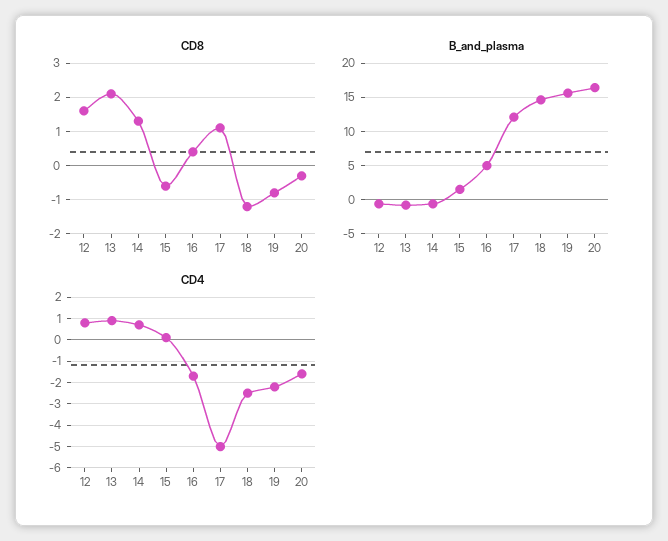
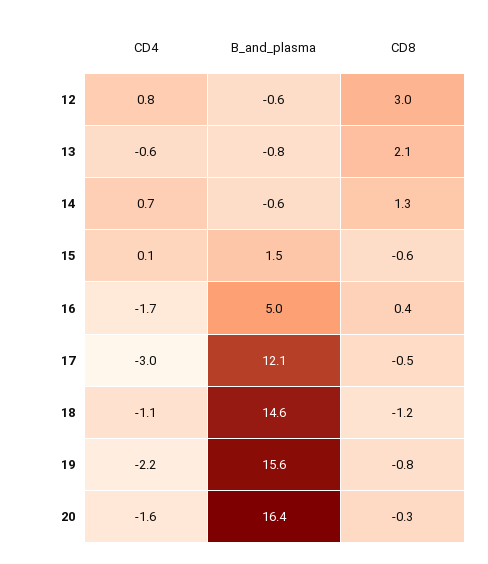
CD8, 12: 1.5 -> 3
CD8, 17: 1 -> -0.5
CD4, 13: 1 -> -0.6
CD4, 17: -5 -> -3
CD4, 18: -2.5 -> -1.1

